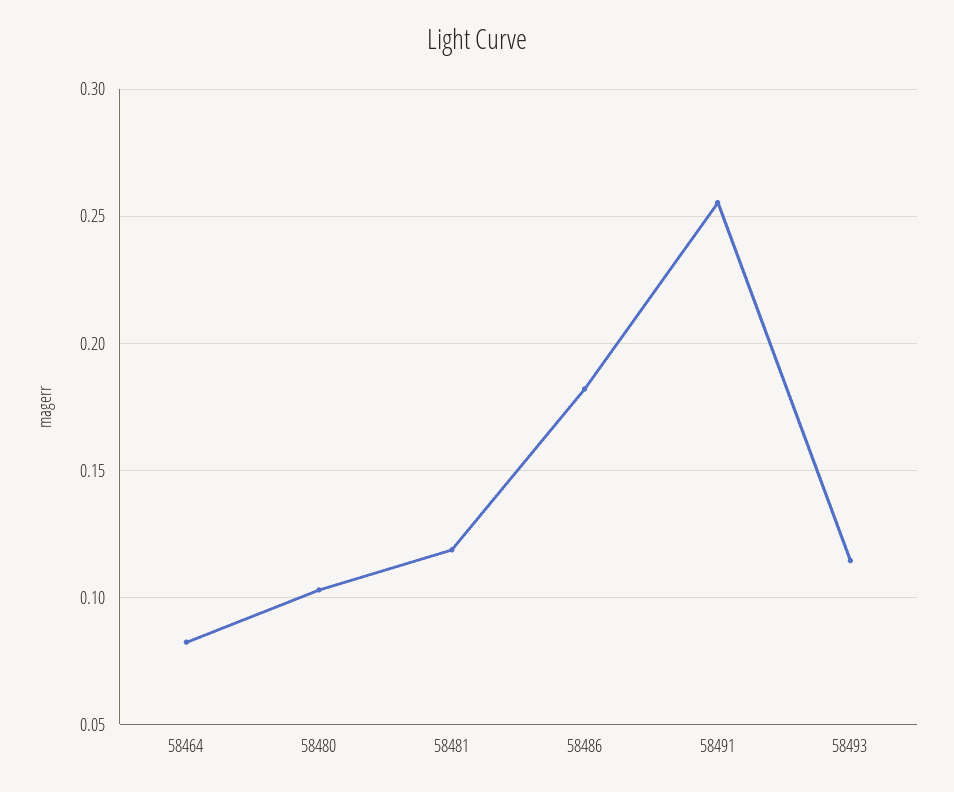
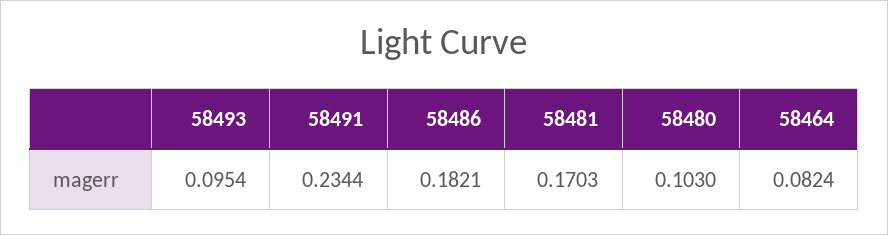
58481: 0.12 -> 0.1703
58491: 0.255 -> 0.2344
58493: 0.115 -> 0.0954

